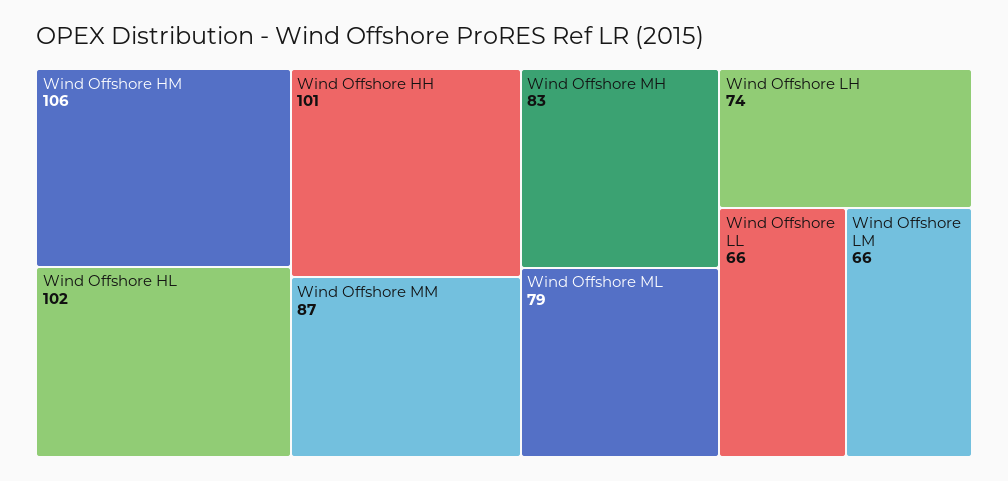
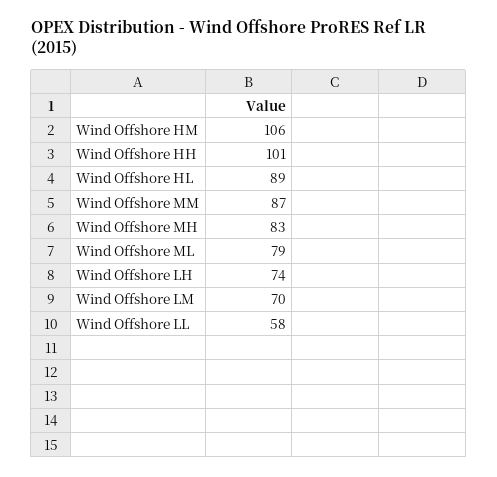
Wind Offshore HL: 102 -> 89
Wind Offshore LL: 66 -> 58
Wind Offshore LM: 66 -> 70

